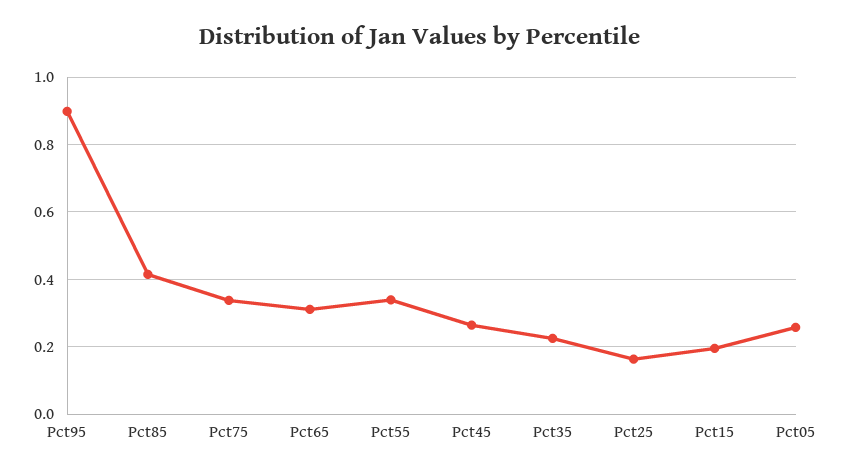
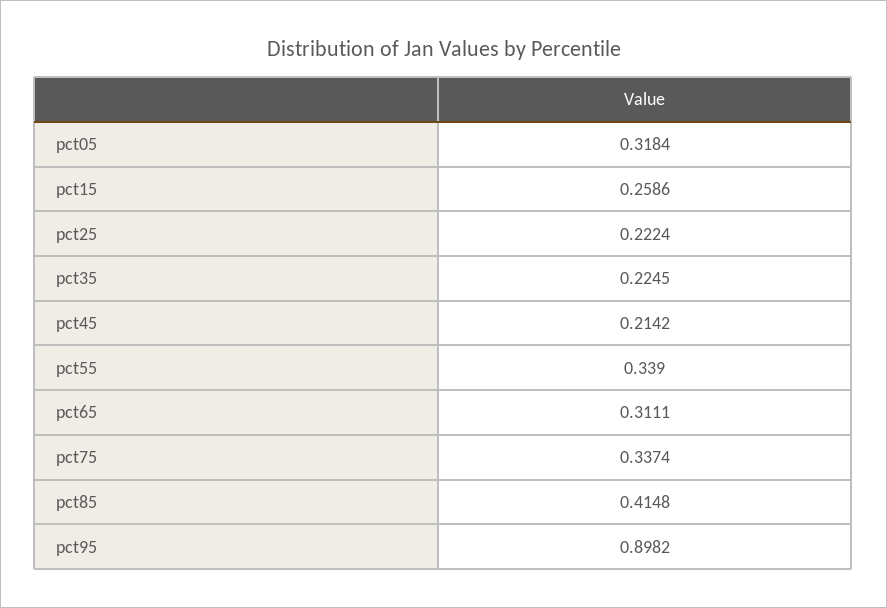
Pct45: 0.26 -> 0.2142
Pct25: 0.16 -> 0.2224
Pct15: 0.2 -> 0.2586
Pct05: 0.26 -> 0.3184

